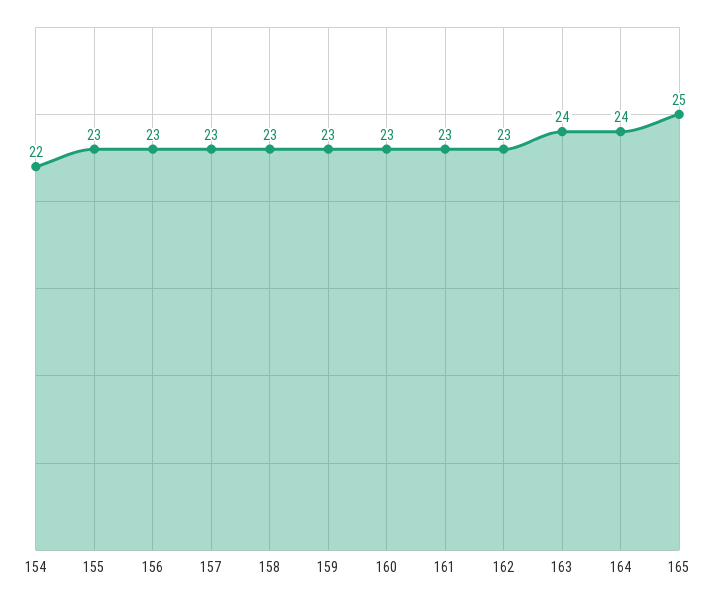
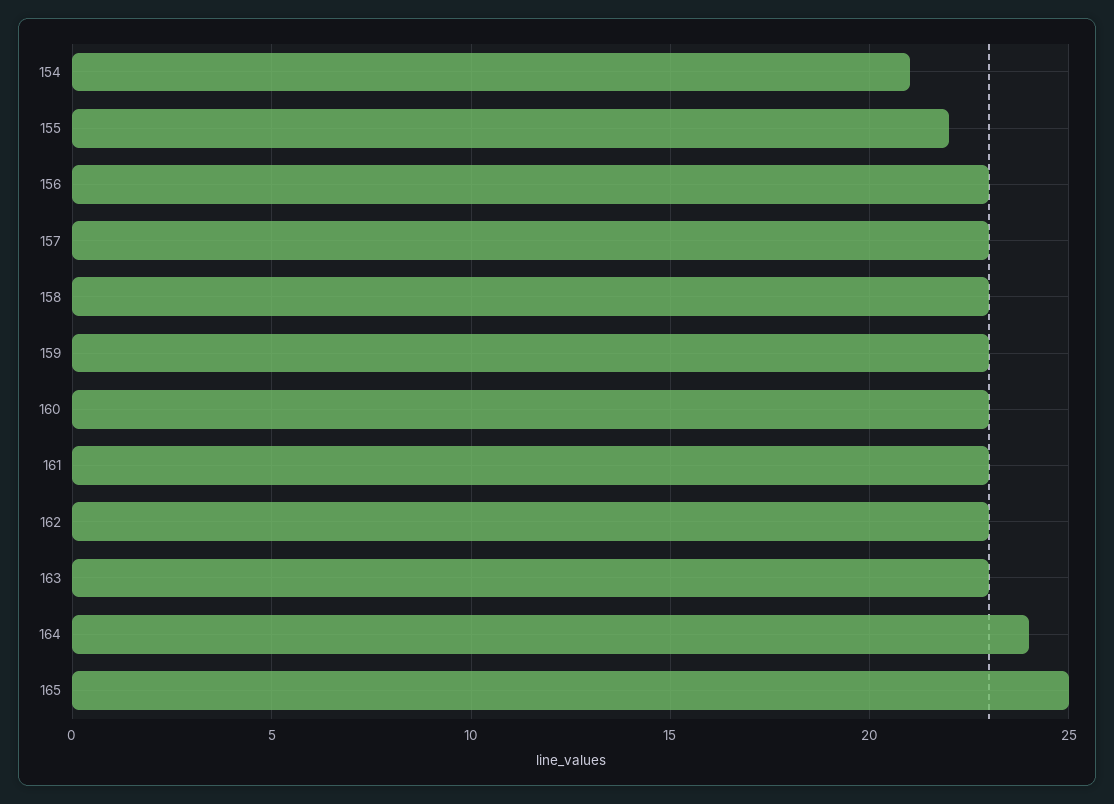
154: 22 -> 21
155: 23 -> 22
163: 24 -> 23

